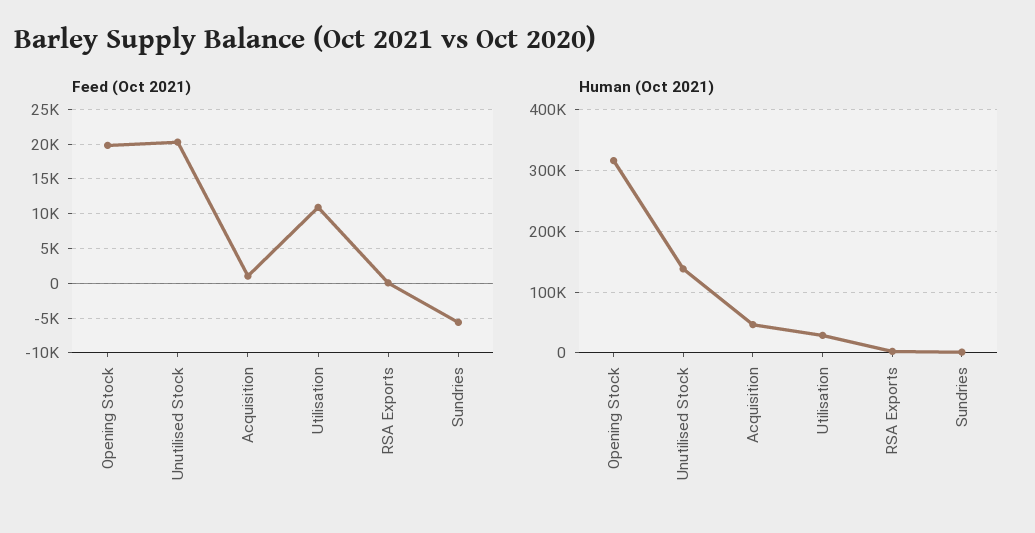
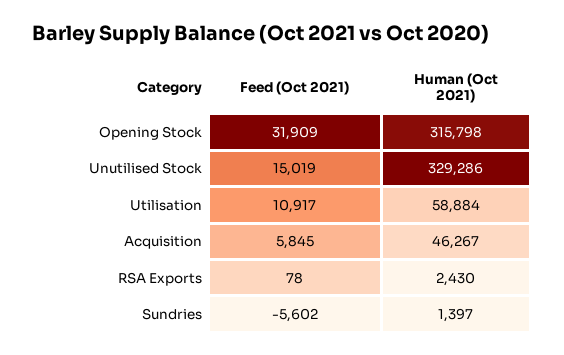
Feed (Oct 2021), Opening Stock: 20000 -> 31909
Feed (Oct 2021), Unutilised Stock: 20000 -> 15019
Feed (Oct 2021), Acquisition: 1000 -> 5845
Human (Oct 2021), Unutilised Stock: 140000 -> 329286
Human (Oct 2021), Utilisation: 30000 -> 58884

